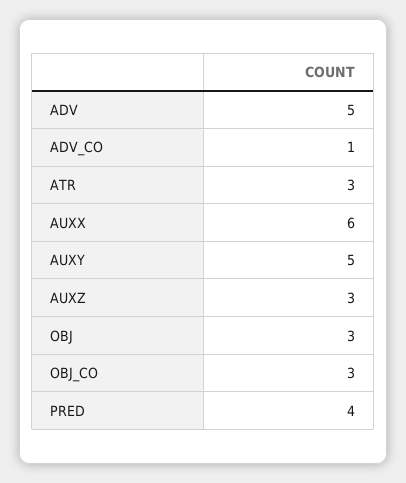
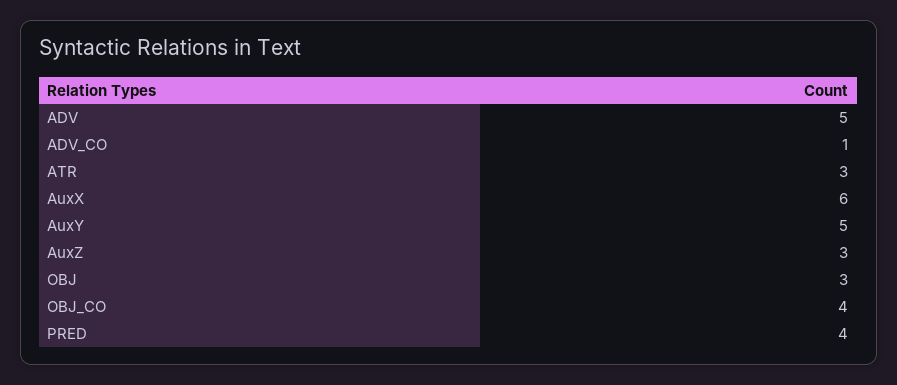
OBJ_CO: 3 -> 4

